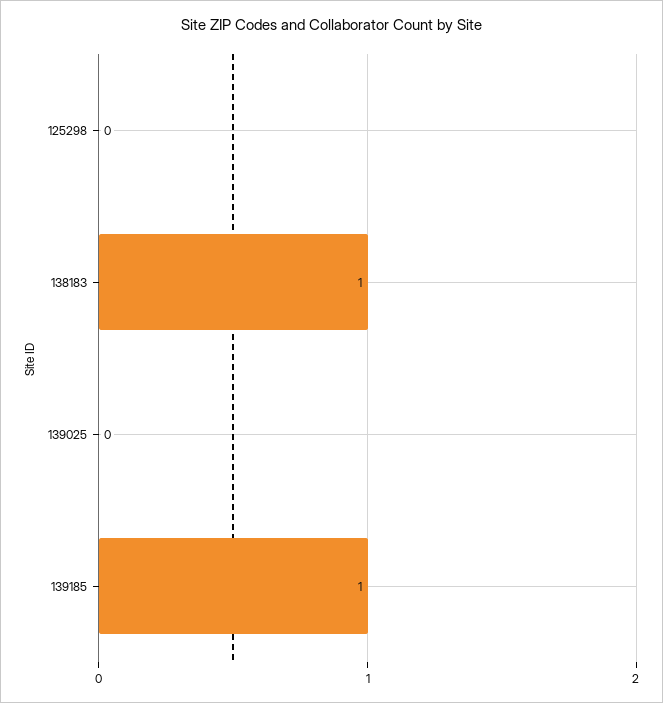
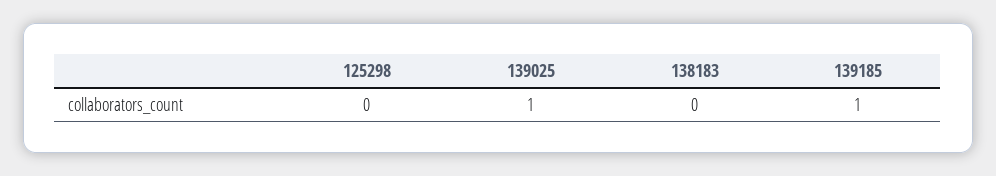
138183: 1 -> 0
139025: 0 -> 1

